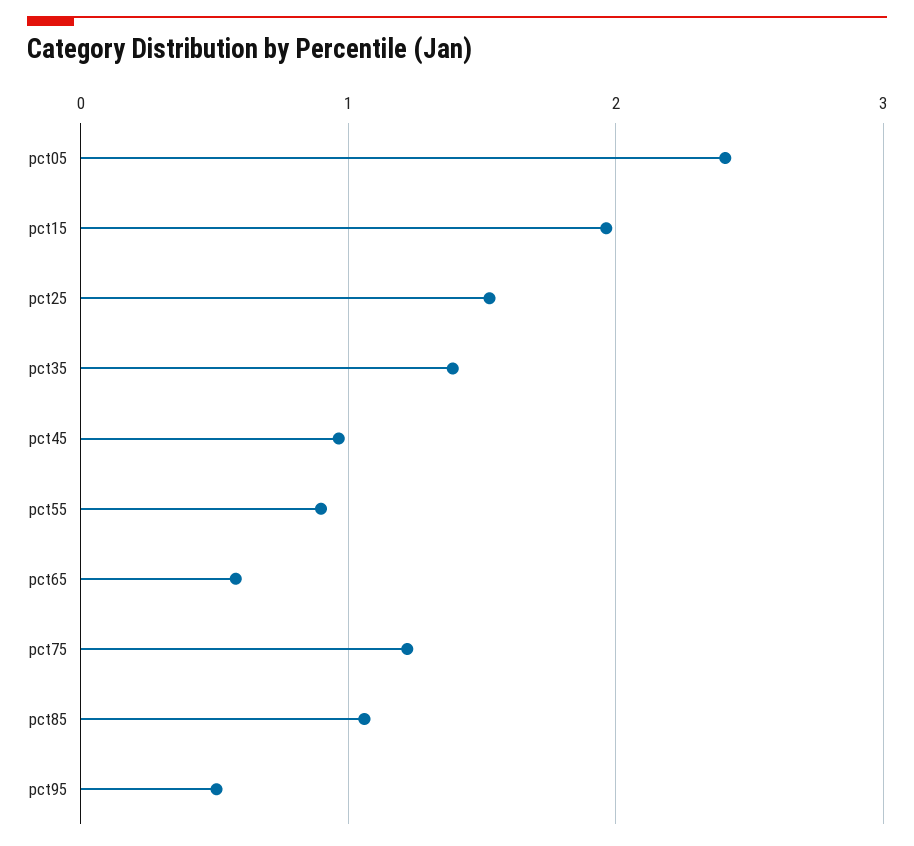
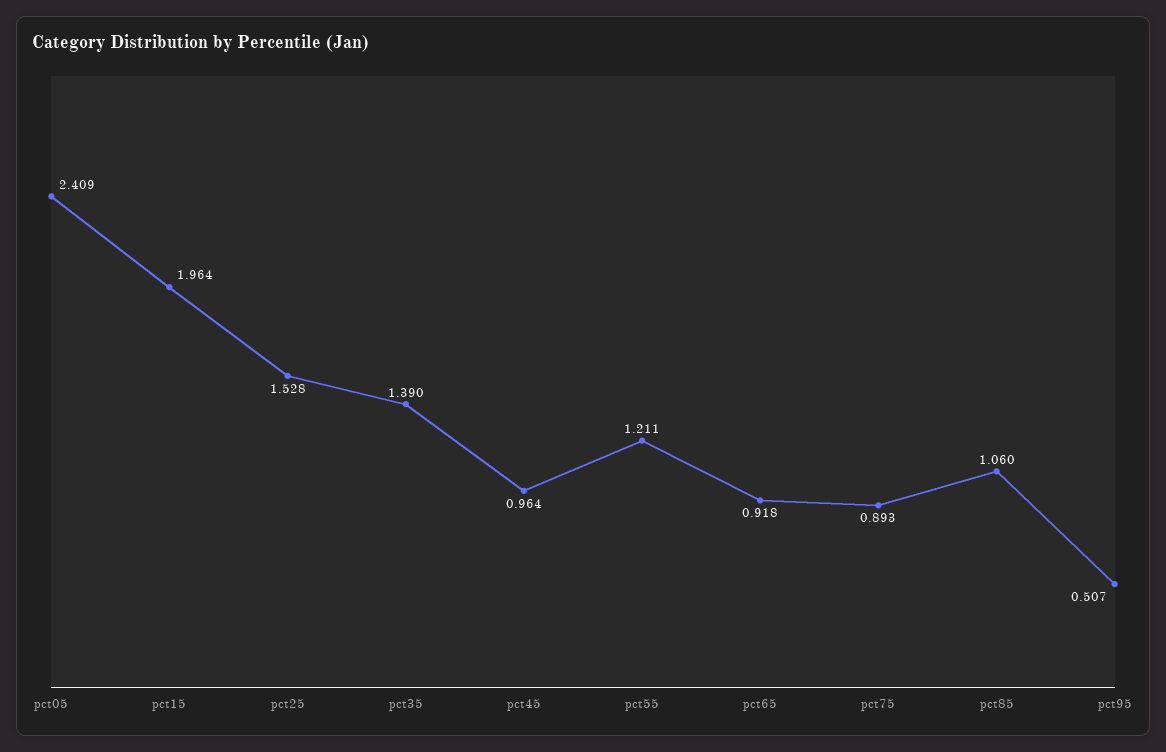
pct55: 0.9 -> 1.211
pct65: 0.6 -> 0.918
pct75: 1.2 -> 0.893

